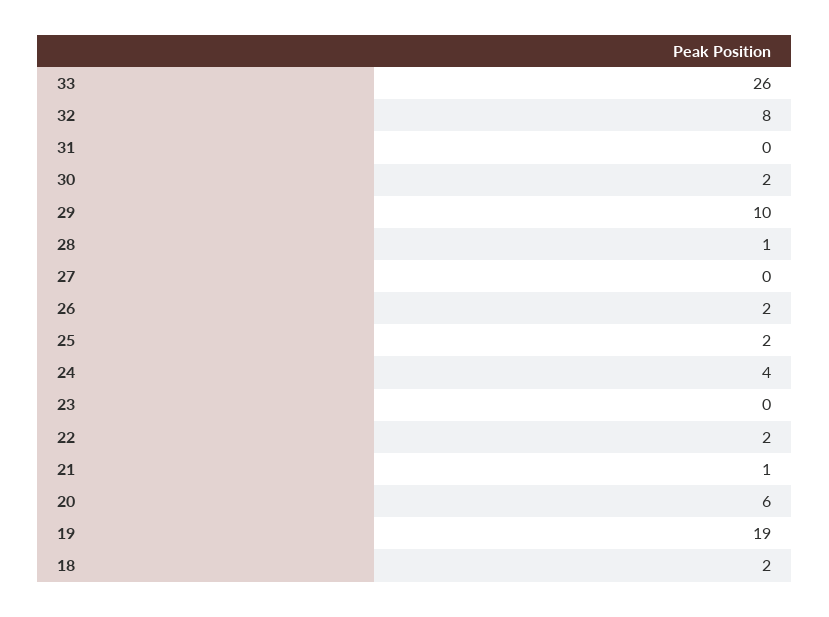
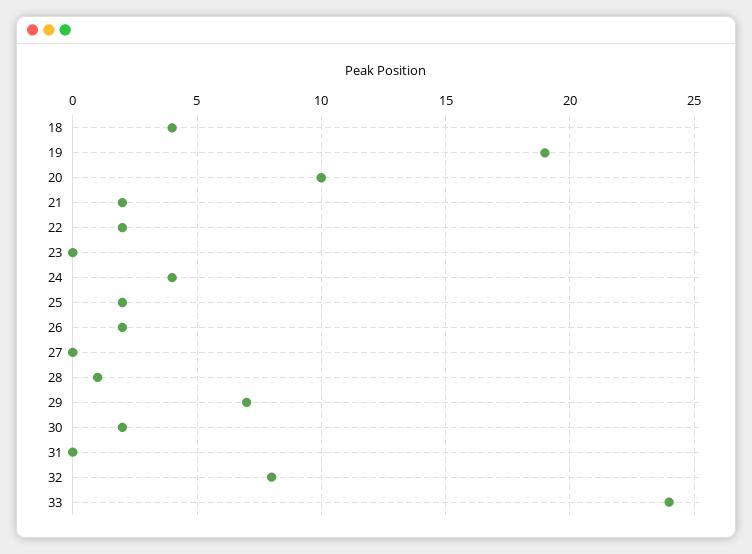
33: 26 -> 24
29: 10 -> 7
21: 1 -> 2
20: 6 -> 10
18: 2 -> 4

